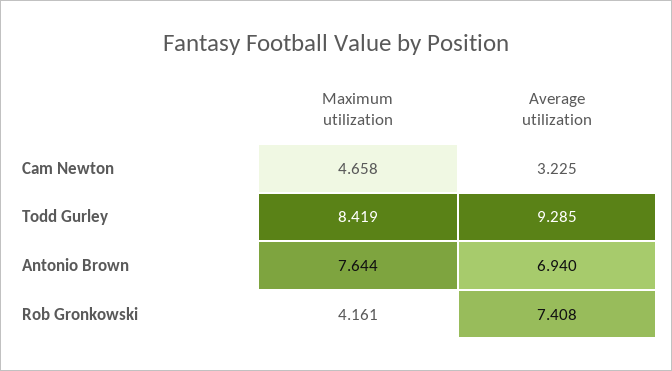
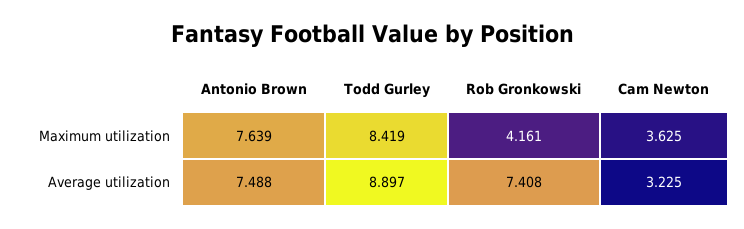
Maximum utilization, Cam Newton: 4.658 -> 3.625
Average utilization, Todd Gurley: 9.285 -> 8.897
Maximum utilization, Antonio Brown: 7.644 -> 7.639
Average utilization, Antonio Brown: 6.94 -> 7.488

